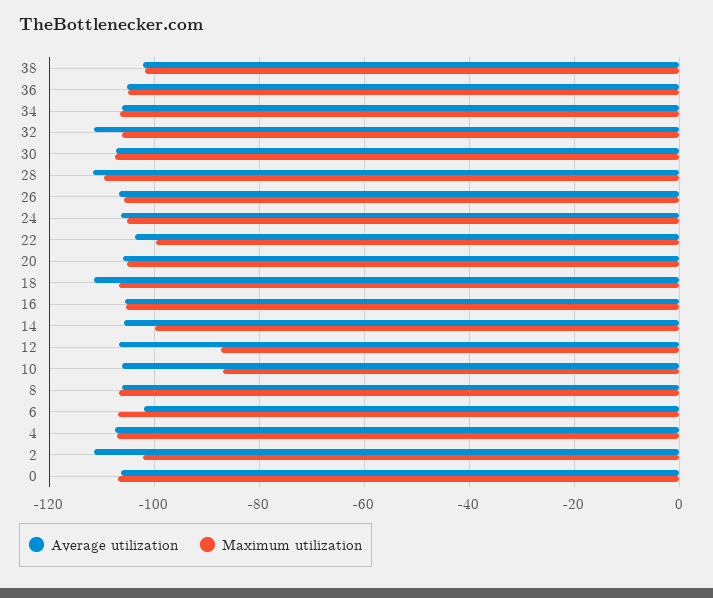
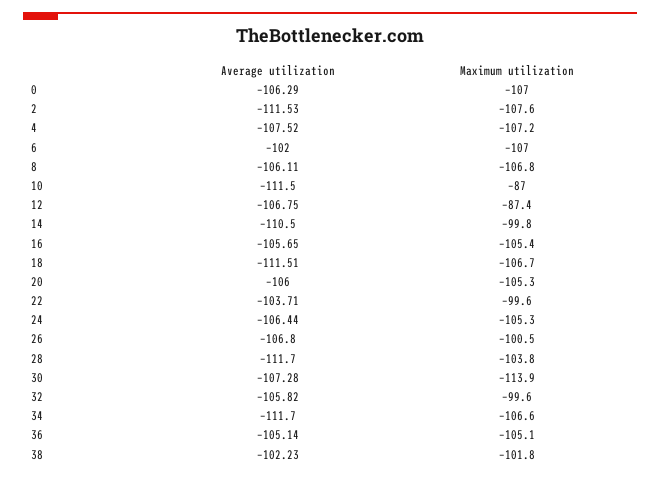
Average utilization, 34: -106 -> -111.7
Average utilization, 32: -112 -> -105.82
Maximum utilization, 32: -106 -> -99.6
Maximum utilization, 30: -108 -> -113.9
Maximum utilization, 28: -110 -> -103.8
Maximum utilization, 26: -106 -> -100.5
Average utilization, 14: -106 -> -110.5
Average utilization, 10: -106 -> -111.5
Maximum utilization, 2: -102 -> -107.6

